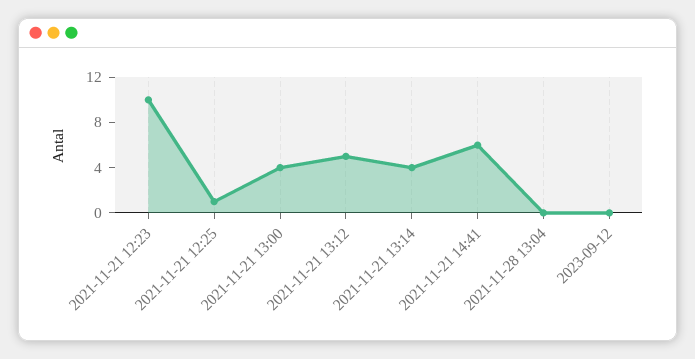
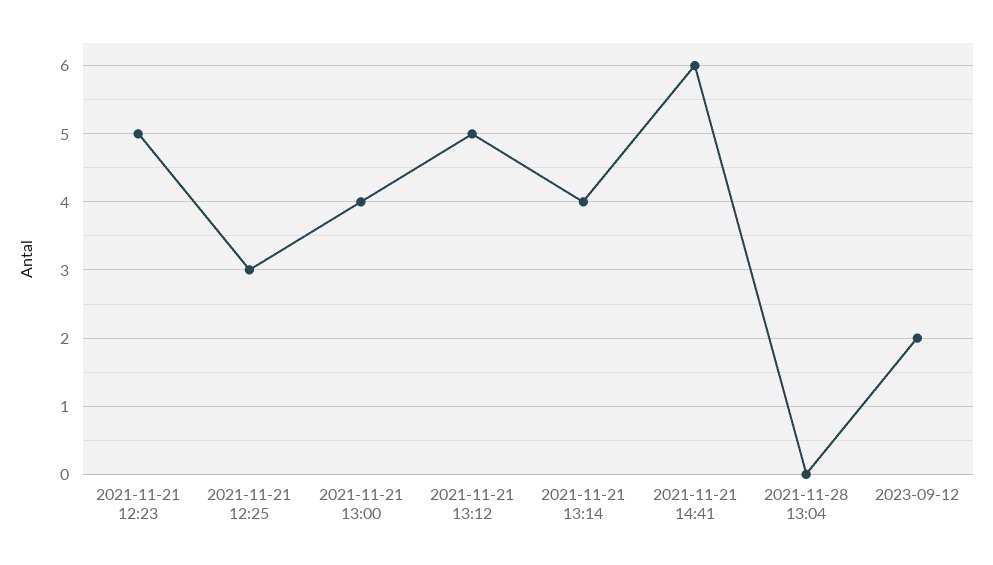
2021-11-21 12:23: 10 -> 5
2021-11-21 12:25: 1 -> 3
2023-09-12: 0 -> 2

